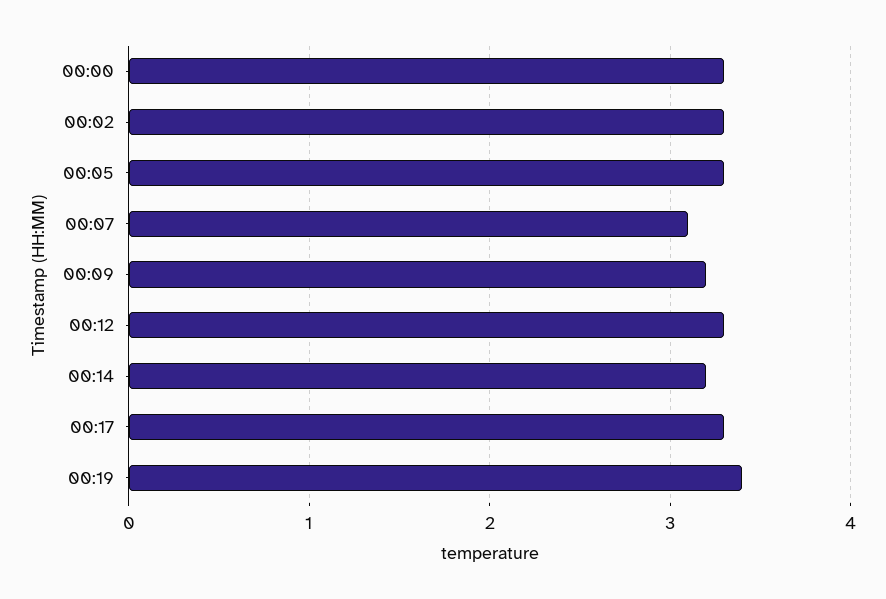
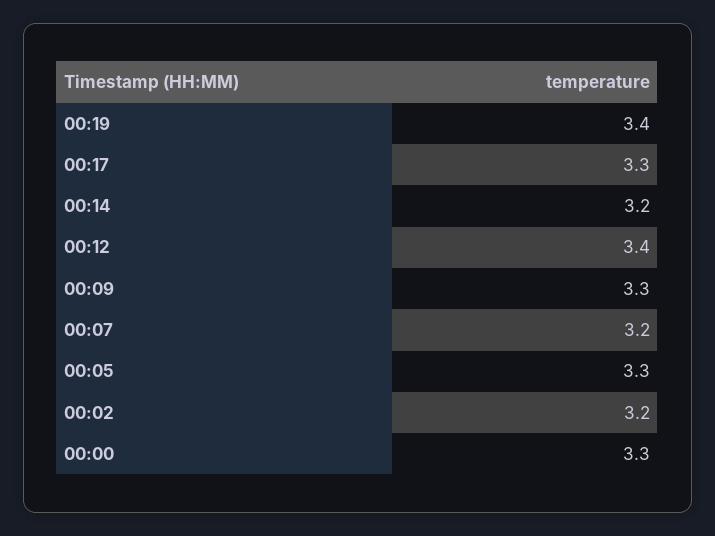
00:02: 3.3 -> 3.2
00:07: 3.1 -> 3.2
00:09: 3.2 -> 3.3
00:12: 3.3 -> 3.4

